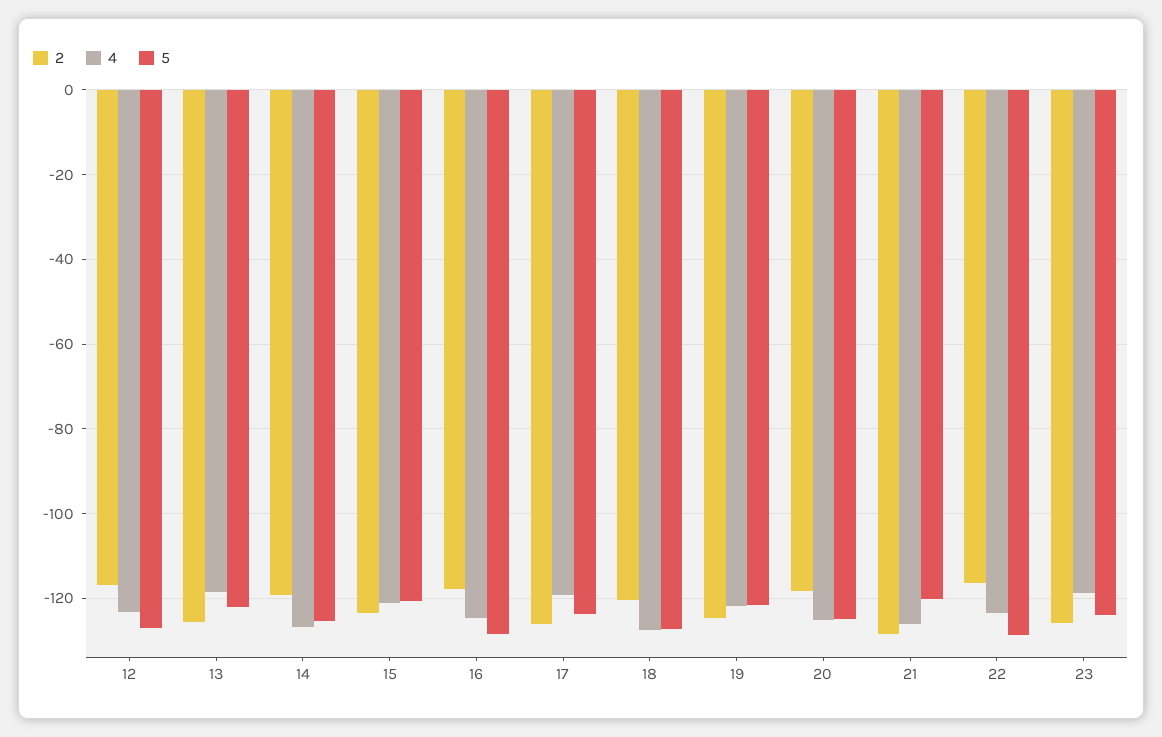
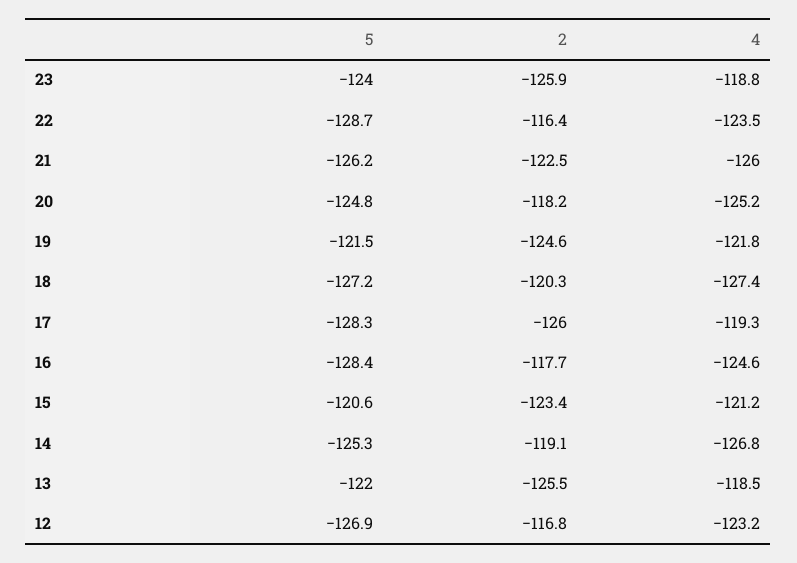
5, 17: -124 -> -128.3
2, 21: -128 -> -122.5
5, 21: -120 -> -126.2

